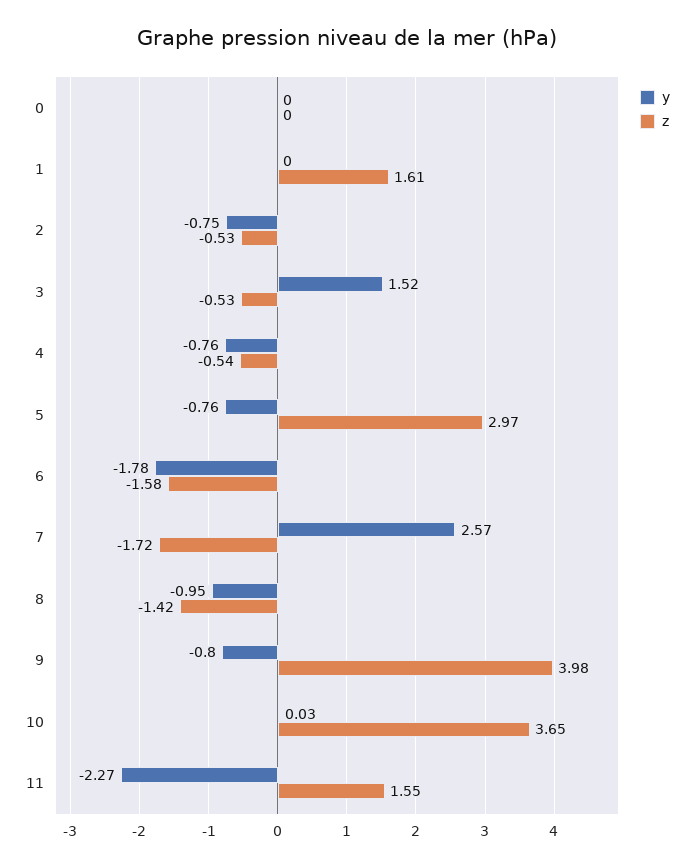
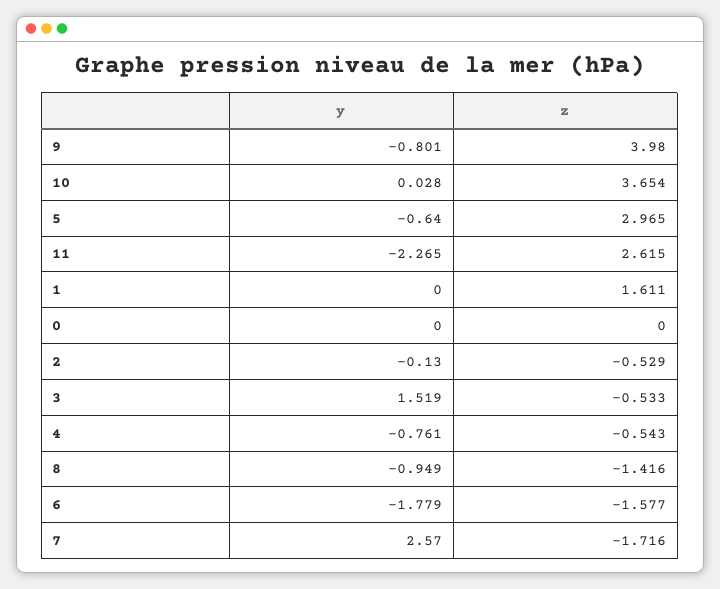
y, 2: -0.75 -> -0.13
y, 5: -0.76 -> -0.64
z, 11: 1.55 -> 2.615

